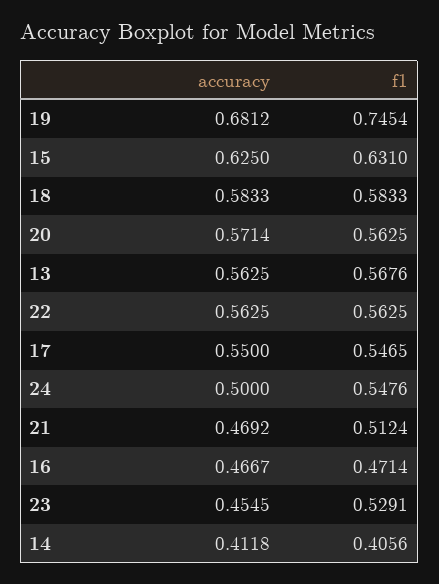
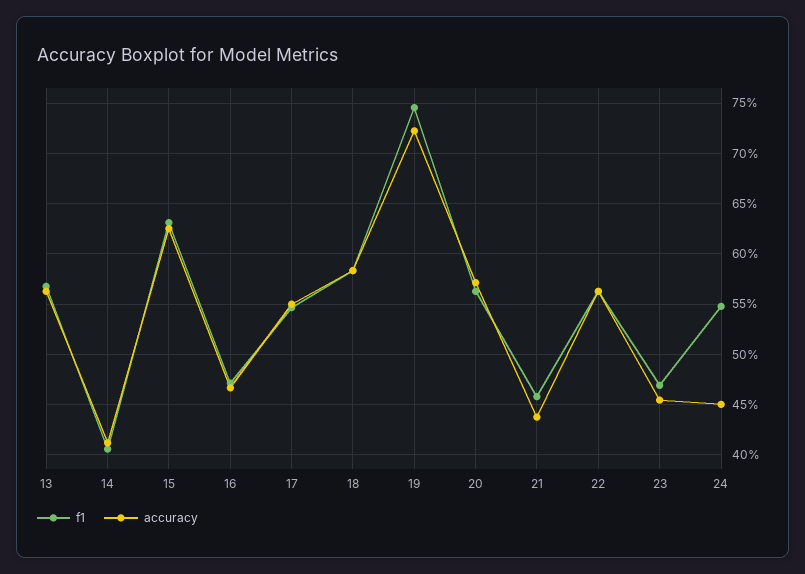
accuracy, 19: 0.6812 -> 0.72
accuracy, 24: 0.5 -> 0.45
accuracy, 21: 0.4692 -> 0.44
f1, 21: 0.5124 -> 0.46
f1, 23: 0.5291 -> 0.47

